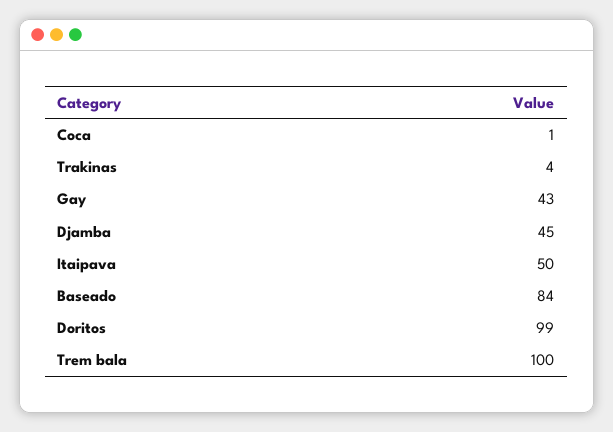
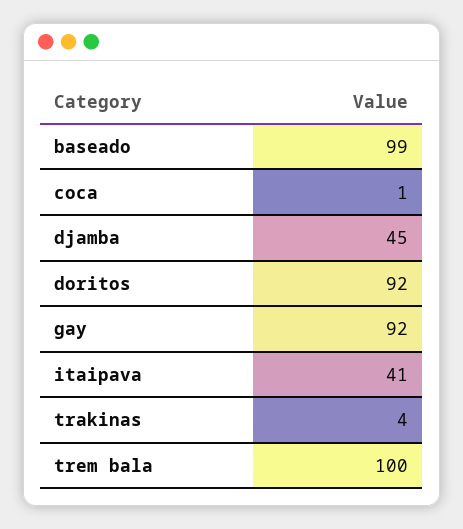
Gay: 43 -> 92
Itaipava: 50 -> 41
Baseado: 84 -> 99
Doritos: 99 -> 92

